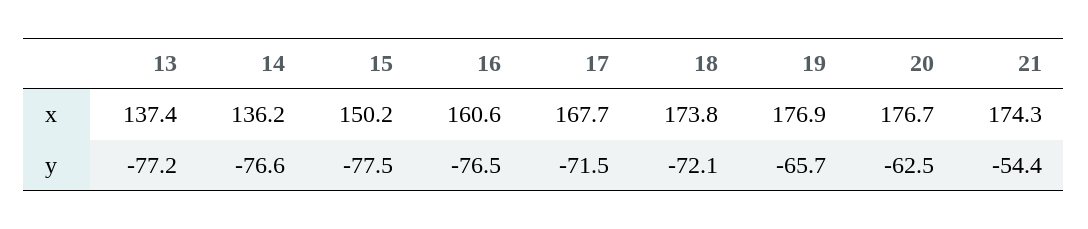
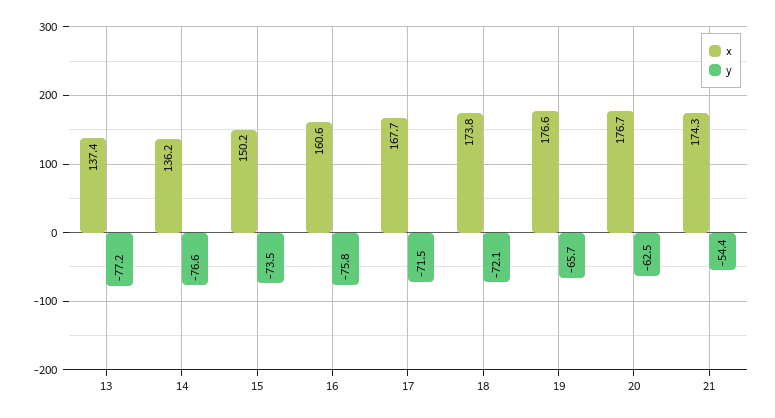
x, 19: 176.9 -> 176.6
y, 15: -77.5 -> -73.5
y, 16: -76.5 -> -75.8

